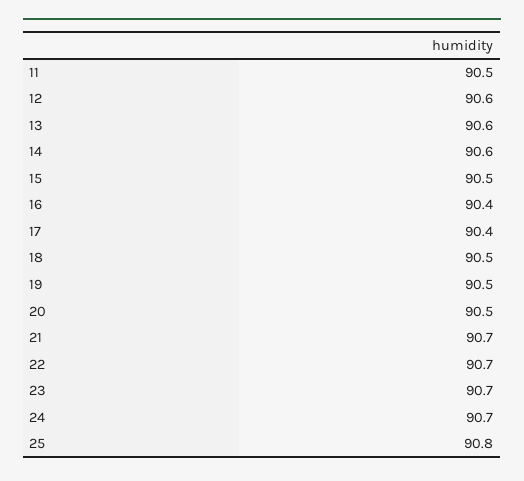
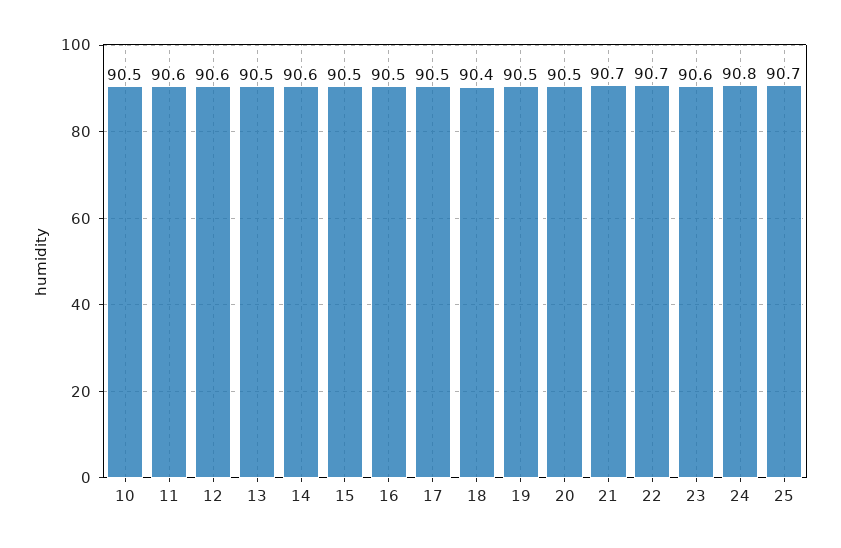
11: 90.5 -> 90.6
13: 90.6 -> 90.5
16: 90.4 -> 90.5
17: 90.4 -> 90.5
18: 90.5 -> 90.4
23: 90.7 -> 90.6
24: 90.7 -> 90.8
25: 90.8 -> 90.7
10: none -> 90.5

